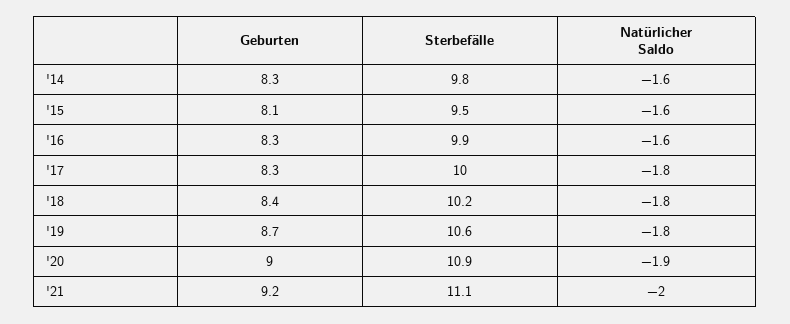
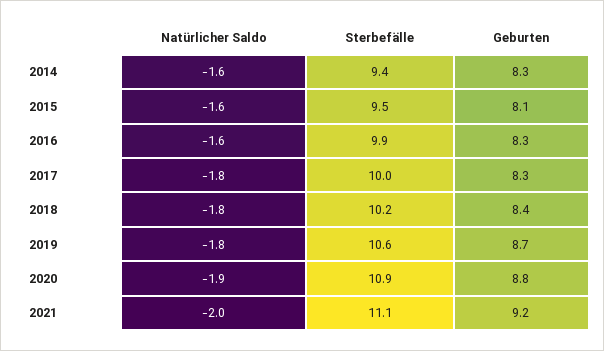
Sterbefälle, '14: 9.8 -> 9.4
Geburten, '20: 9 -> 8.8

